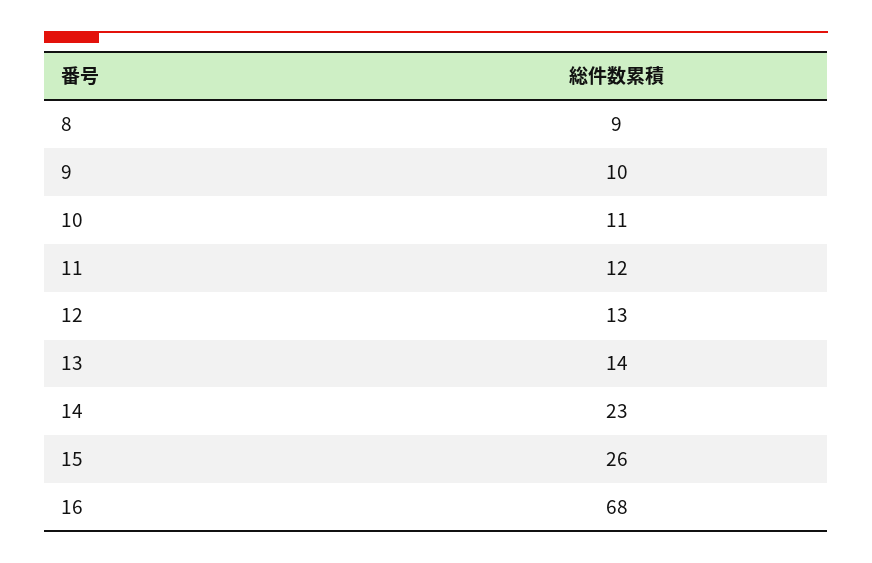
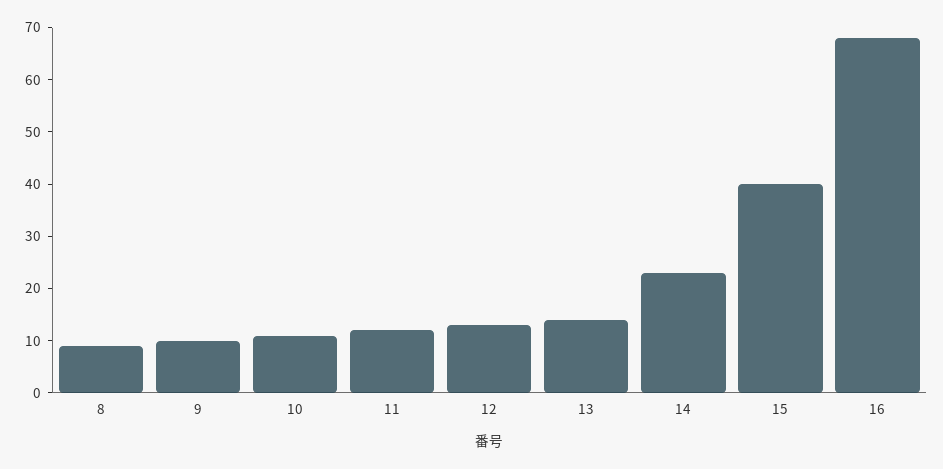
15: 26 -> 40

